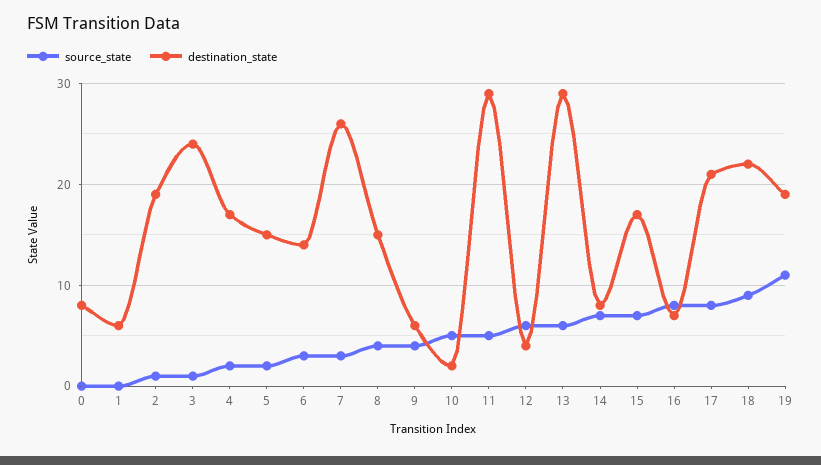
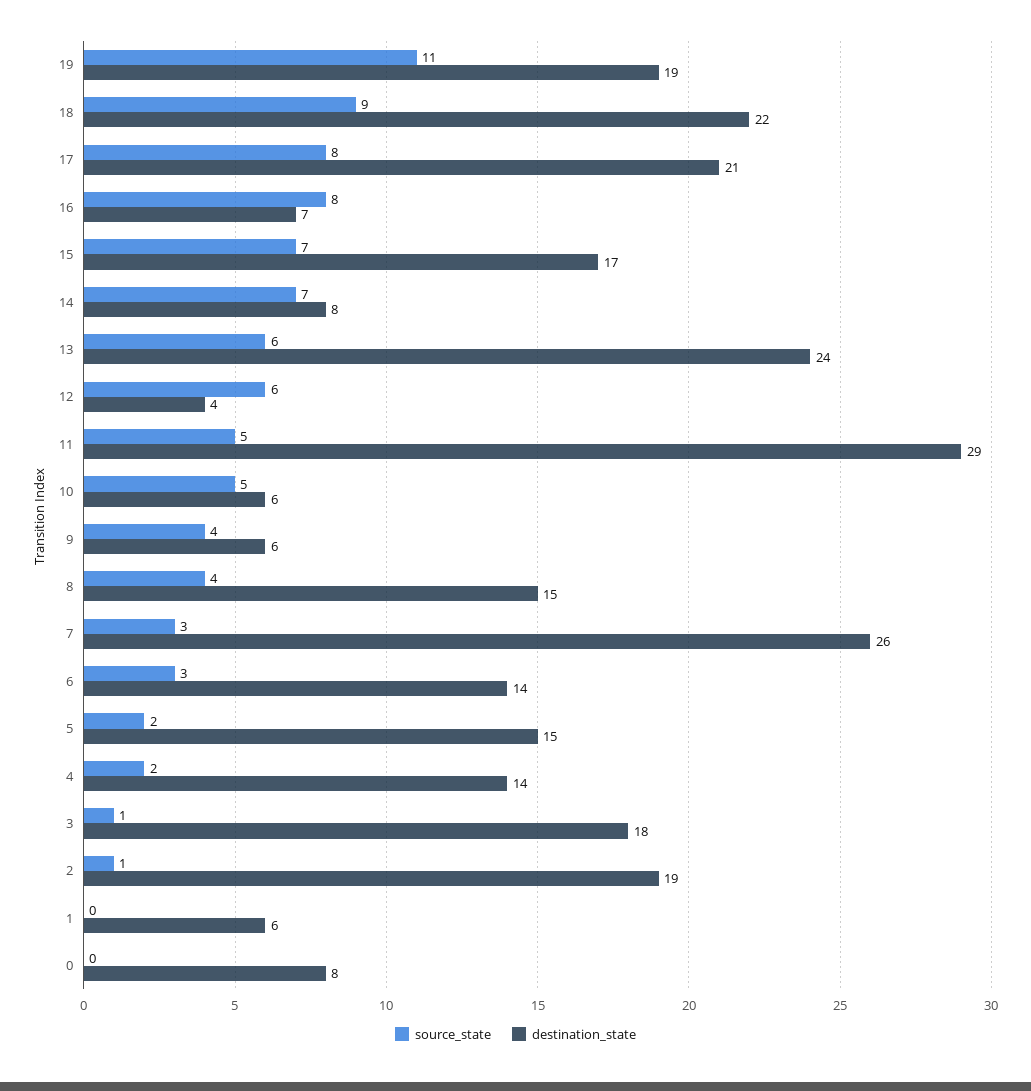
destination_state, 3: 24 -> 18
destination_state, 4: 17 -> 14
destination_state, 10: 2 -> 6
destination_state, 13: 29 -> 24

